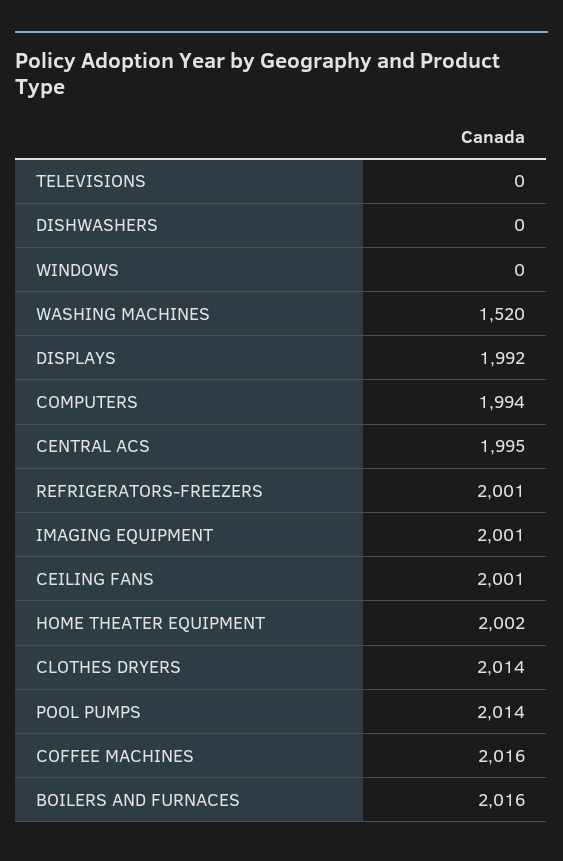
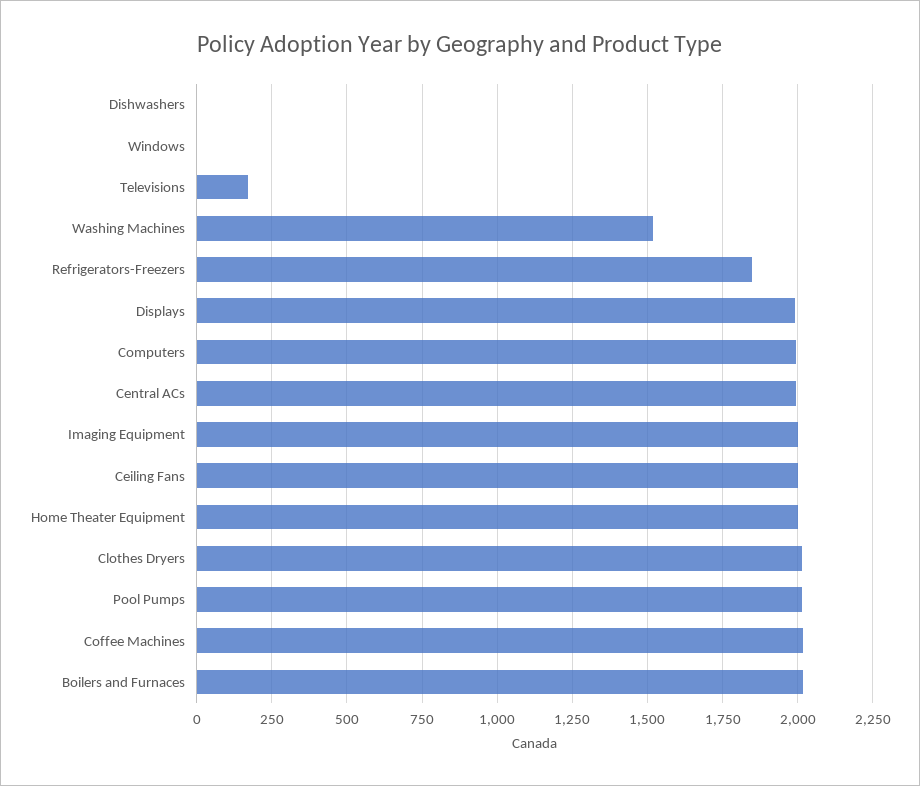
TELEVISIONS: 0 -> 175
REFRIGERATORS-FREEZERS: 2001 -> 1850

